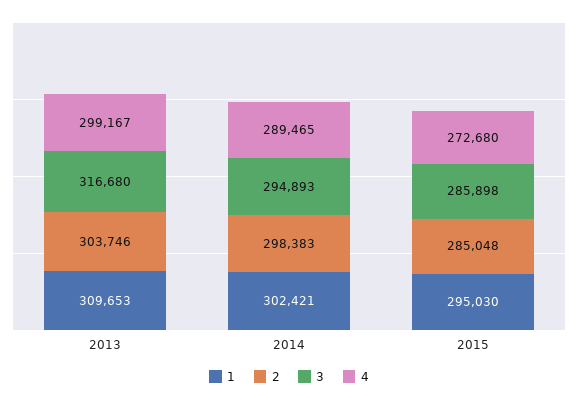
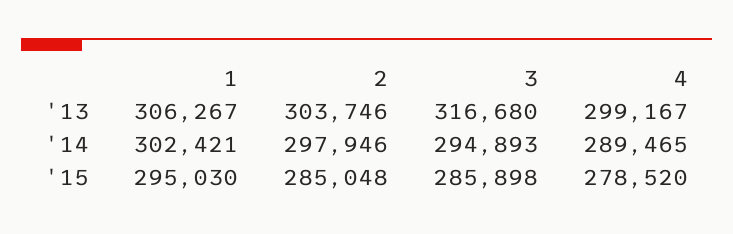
1, 2013: 309653 -> 306267
2, 2014: 298383 -> 297946
4, 2015: 272680 -> 278520

